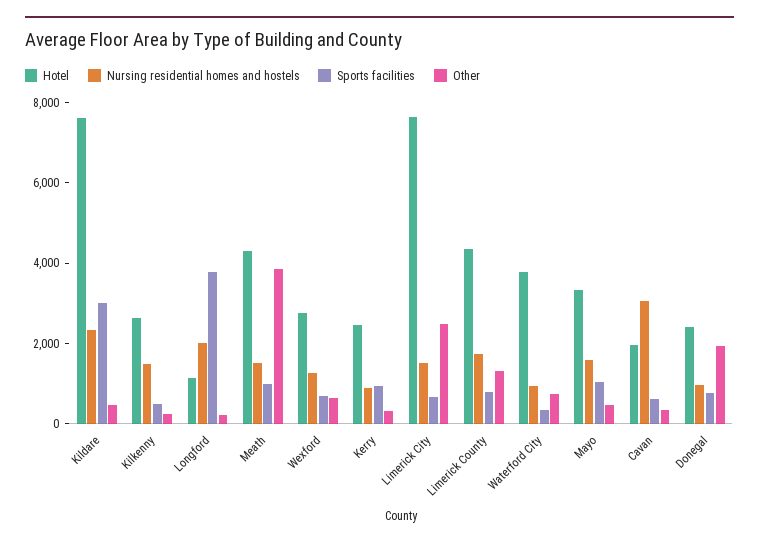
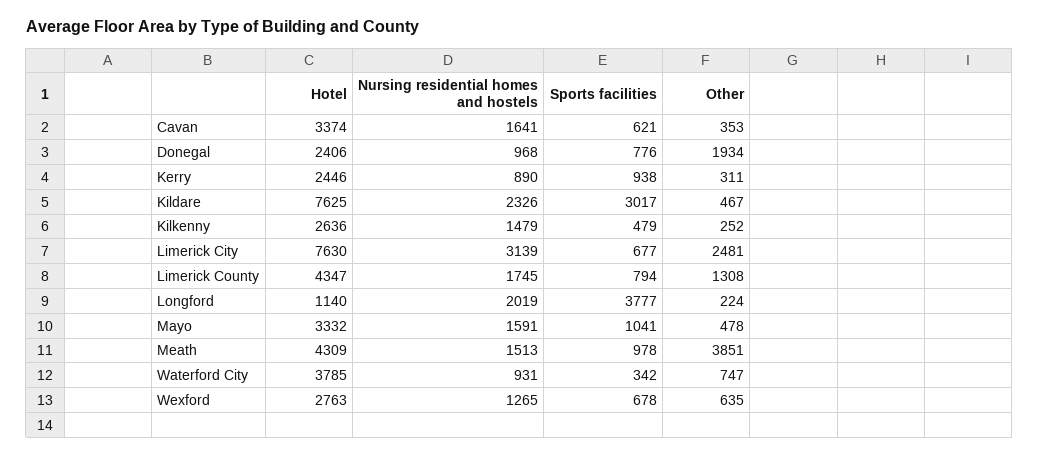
Nursing residential homes and hostels, Limerick City: 1500 -> 3139
Hotel, Cavan: 2000 -> 3374
Nursing residential homes and hostels, Cavan: 3000 -> 1641

